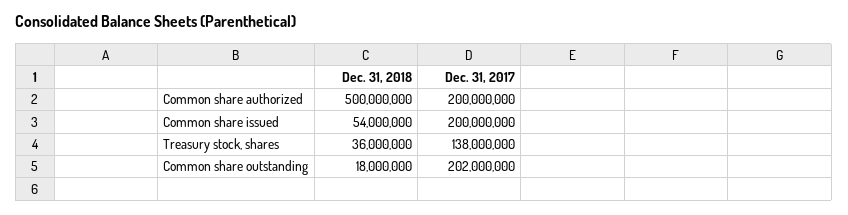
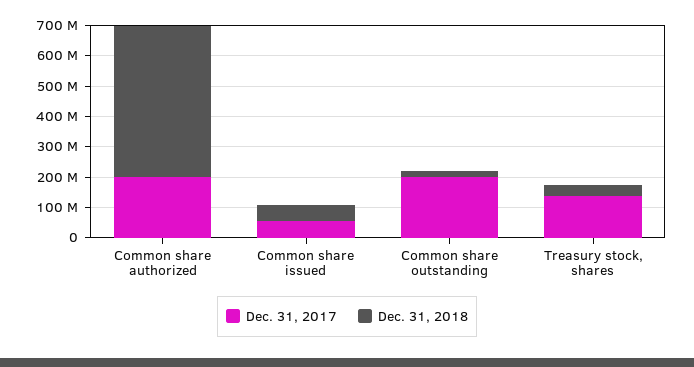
Dec. 31, 2017, Common share issued: 200000000 -> 50000000

